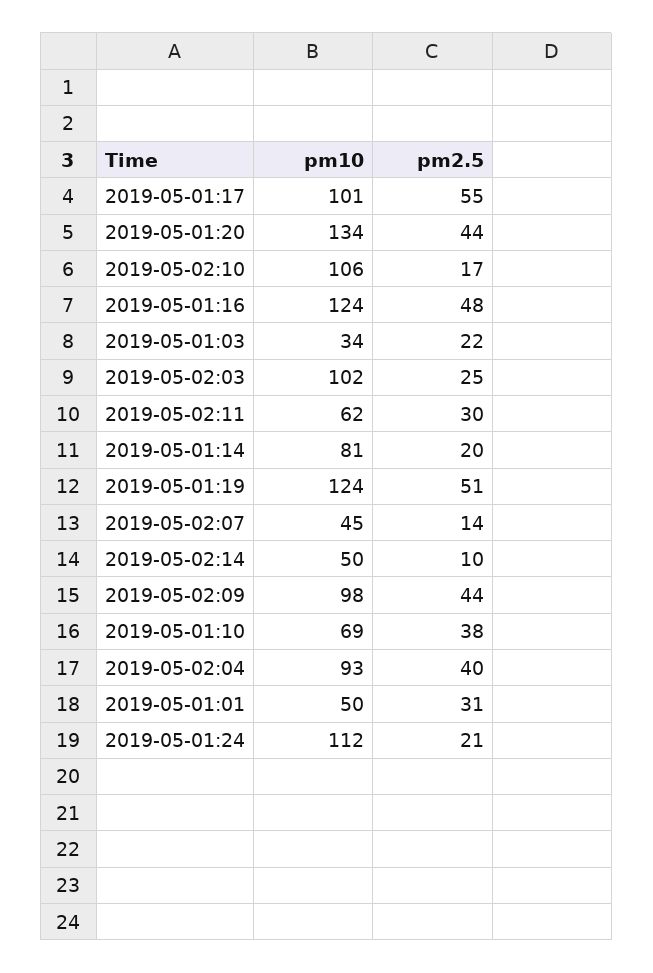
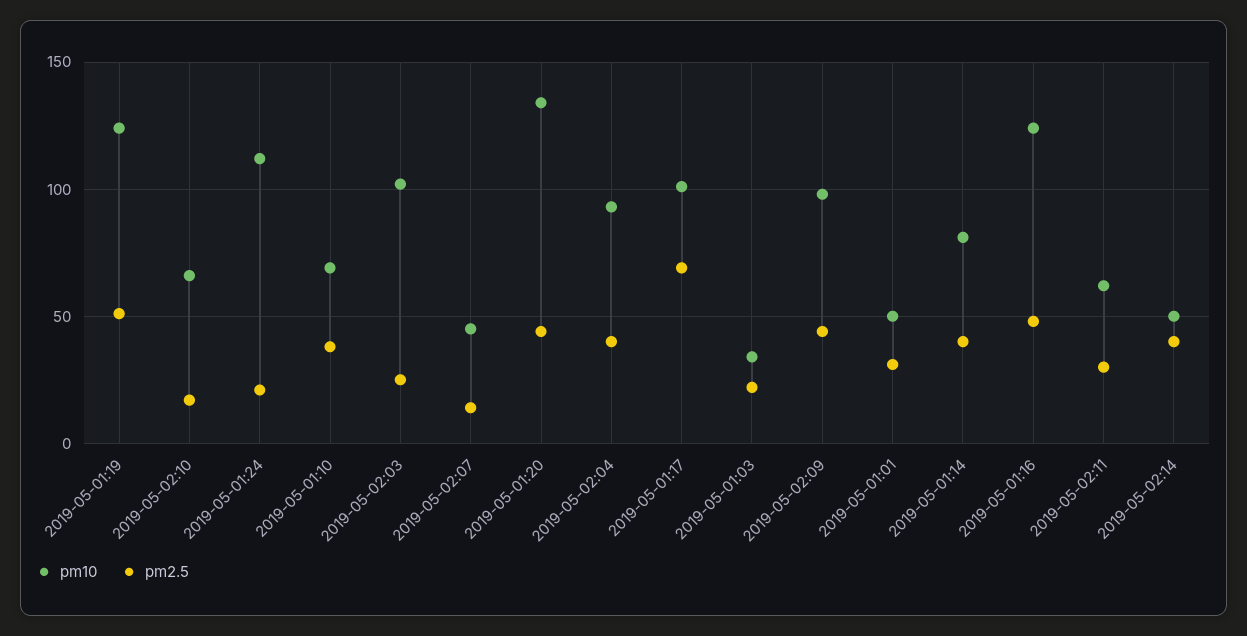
pm2.5, 2019-05-01:17: 55 -> 70
pm10, 2019-05-02:10: 106 -> 65
pm2.5, 2019-05-01:14: 20 -> 40
pm2.5, 2019-05-02:14: 10 -> 40

